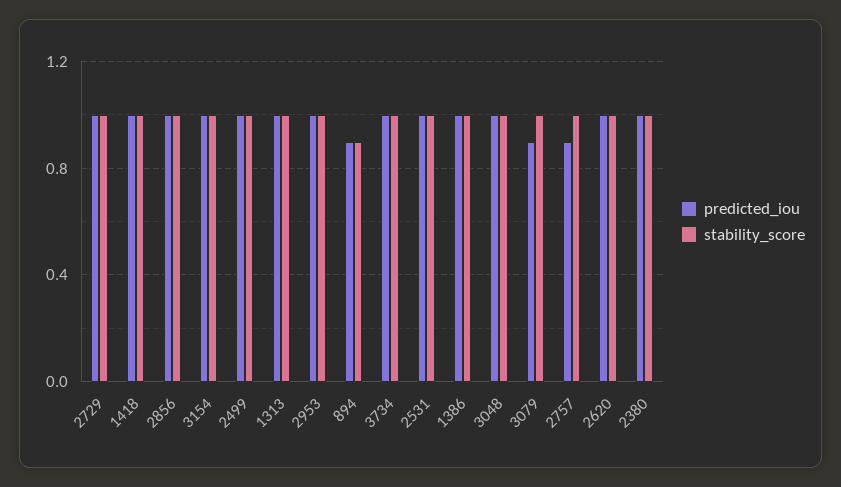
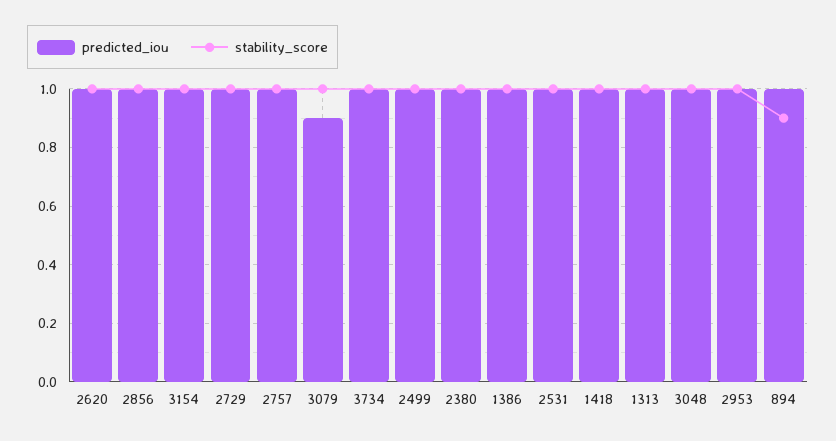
predicted_iou, 894: 0.9 -> 1
predicted_iou, 2757: 0.9 -> 1

